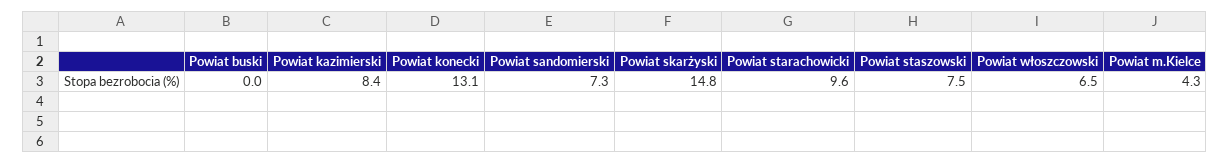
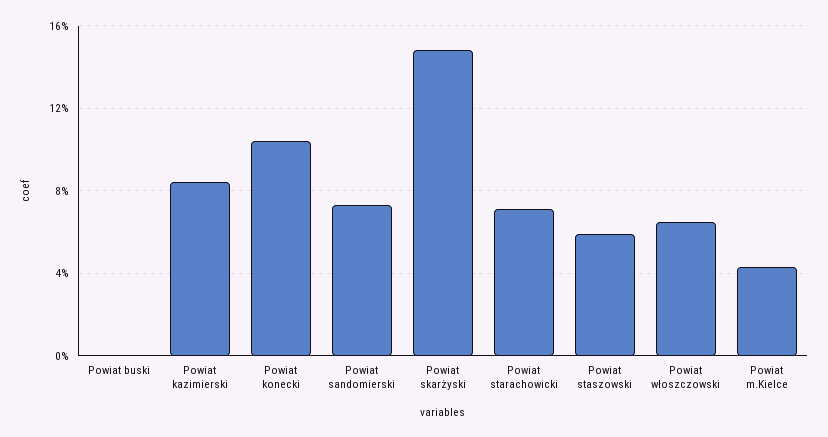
Powiat konecki: 13.1 -> 10.5
Powiat starachowicki: 9.6 -> 7
Powiat staszowski: 7.5 -> 6

